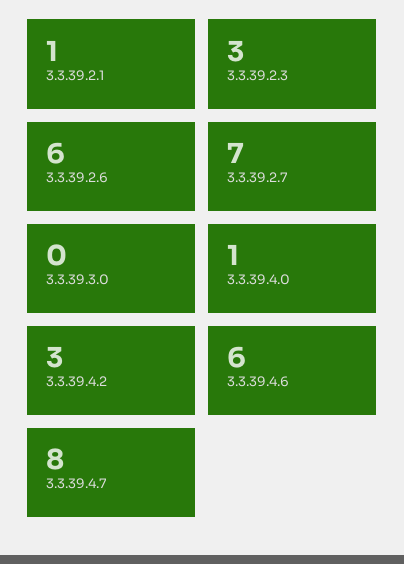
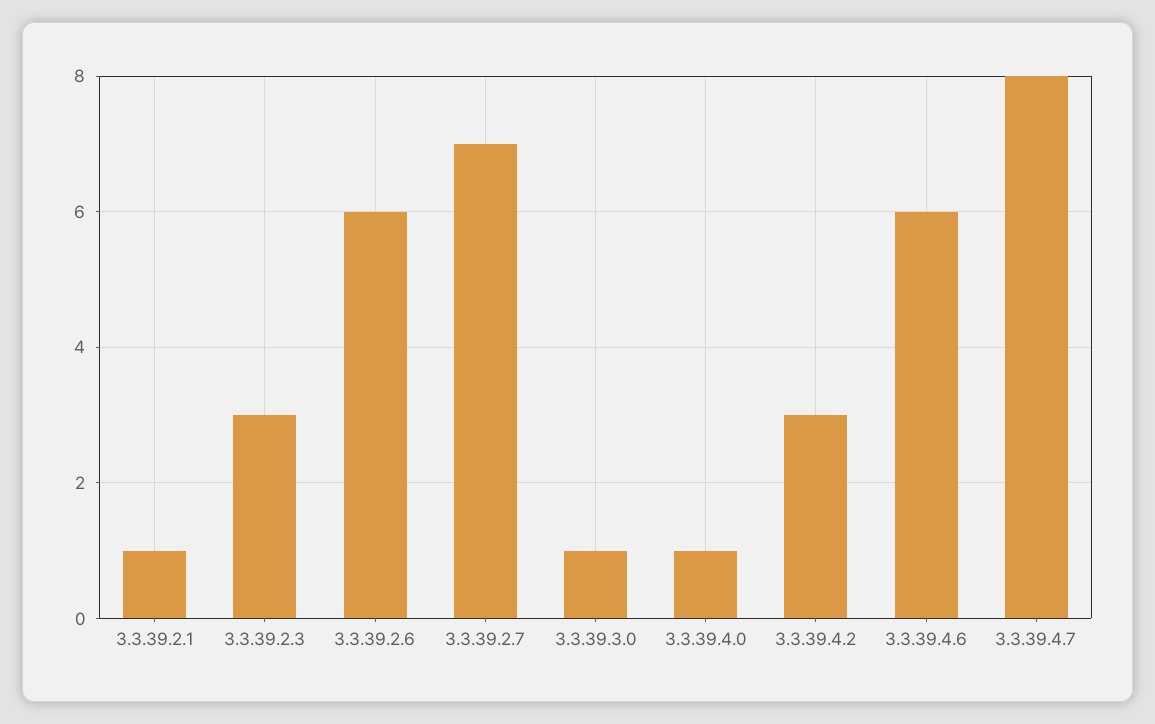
3.3.39.3.0: 0 -> 1

